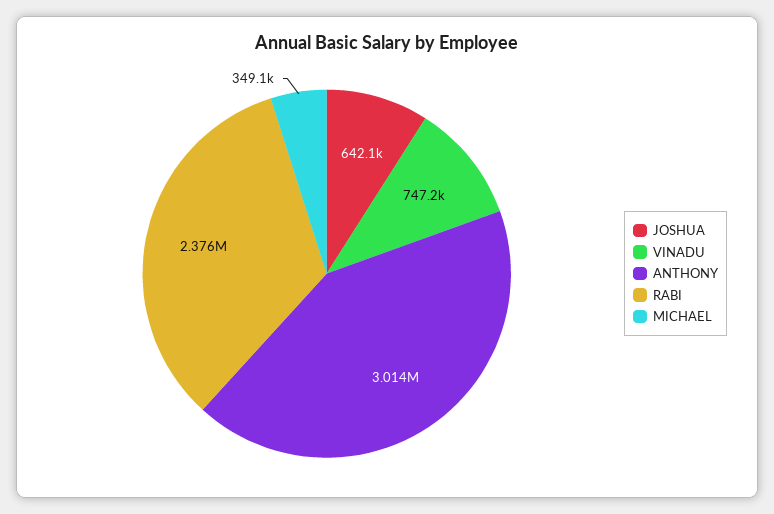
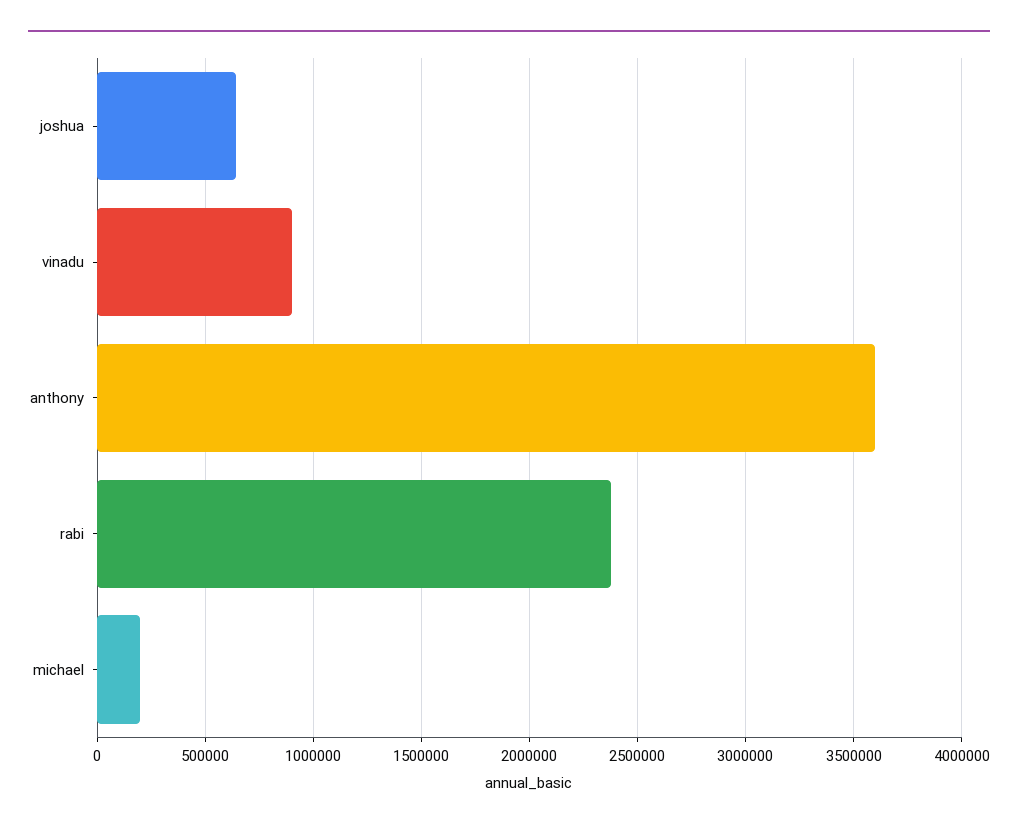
VINADU: 747200 -> 900000
ANTHONY: 3014000 -> 3600000
MICHAEL: 349100 -> 200000

